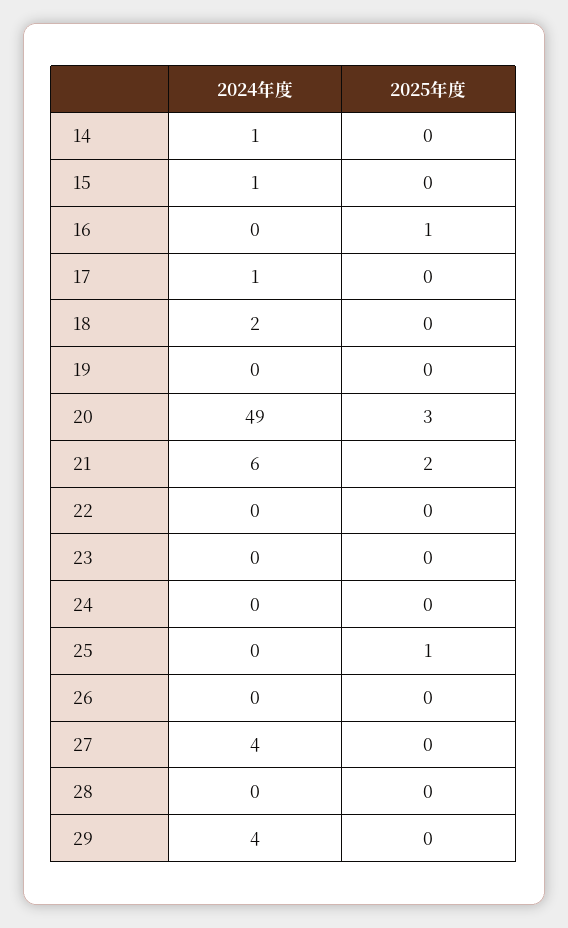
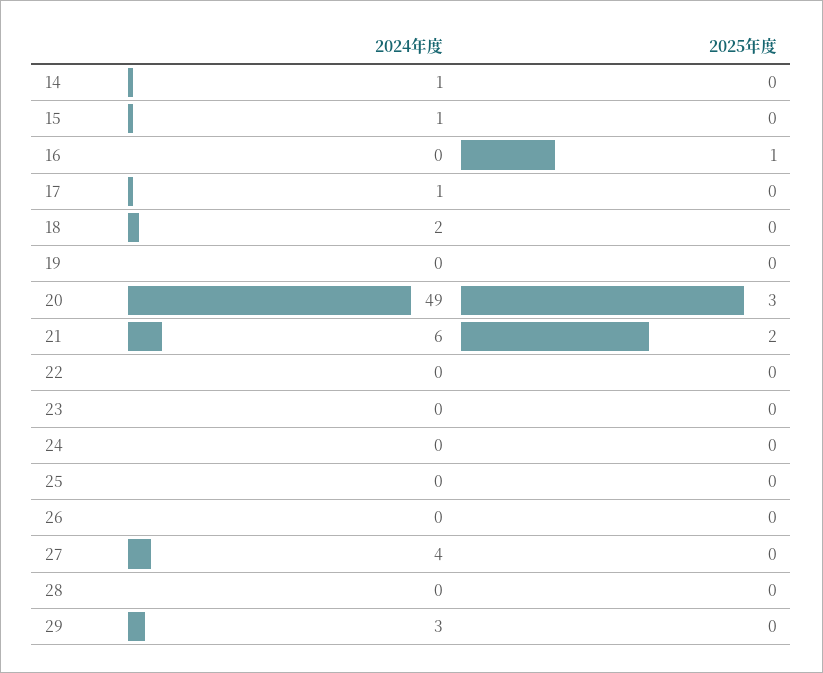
2025年度, 25: 1 -> 0
2024年度, 29: 4 -> 3

